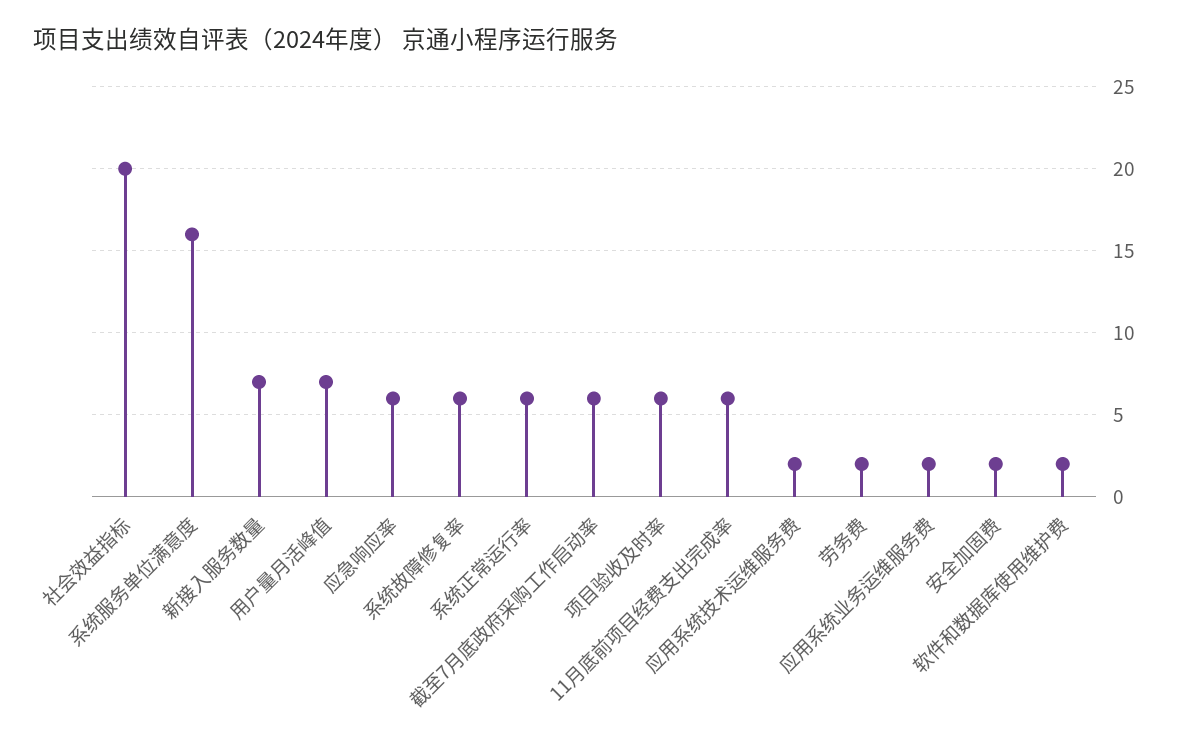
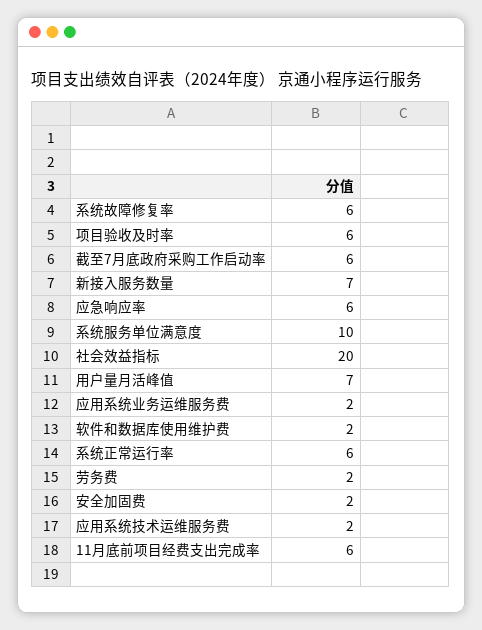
系统服务单位满意度: 16 -> 10

